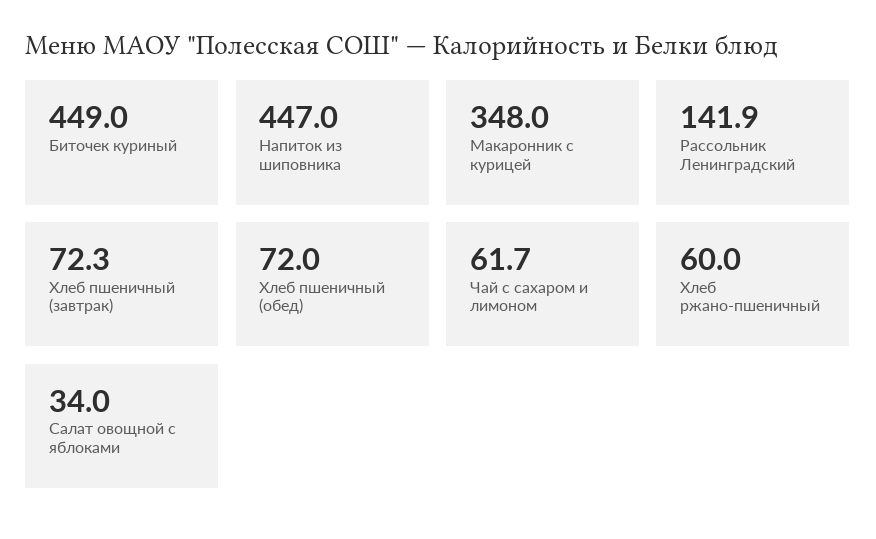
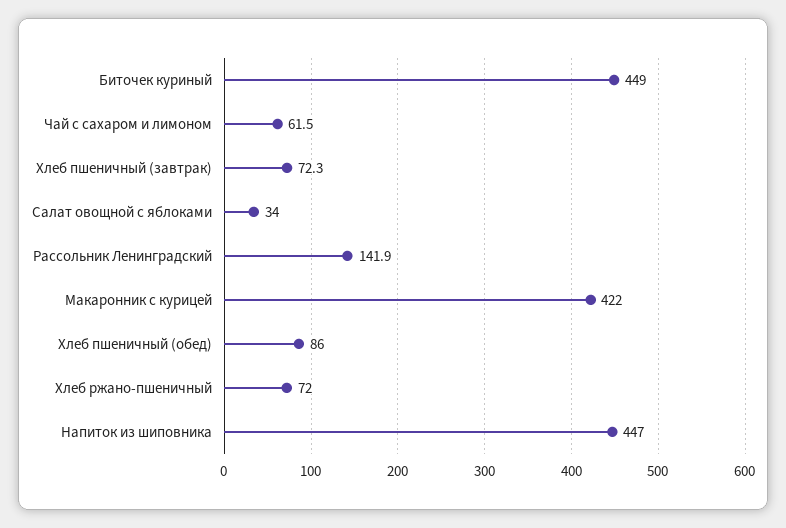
Макаронник с курицей: 348 -> 422
Хлеб пшеничный (обед): 72 -> 86
Чай с сахаром и лимоном: 61.7 -> 61.5
Хлеб ржано-пшеничный: 60 -> 72

